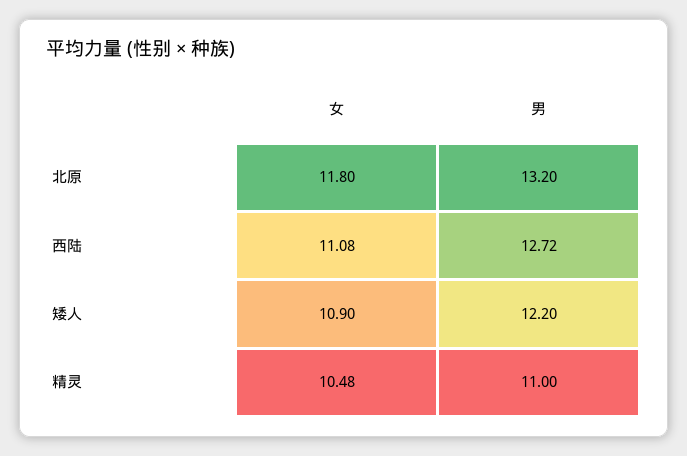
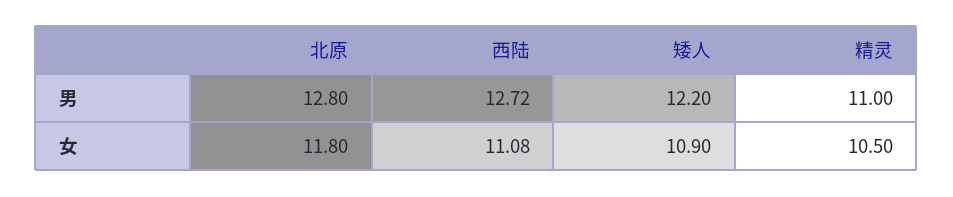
男, 北原: 13.2 -> 12.8
女, 精灵: 10.48 -> 10.5

